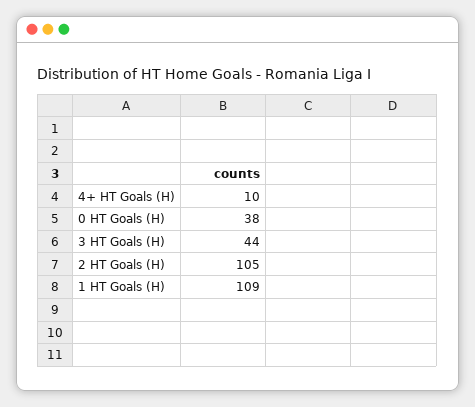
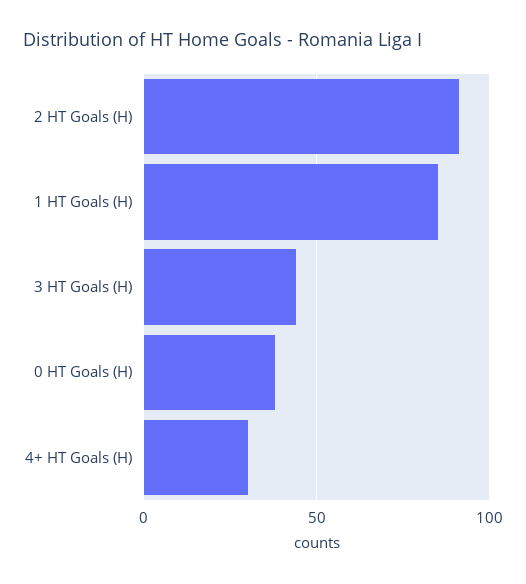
4+ HT Goals (H): 10 -> 30
2 HT Goals (H): 105 -> 90
1 HT Goals (H): 109 -> 85

